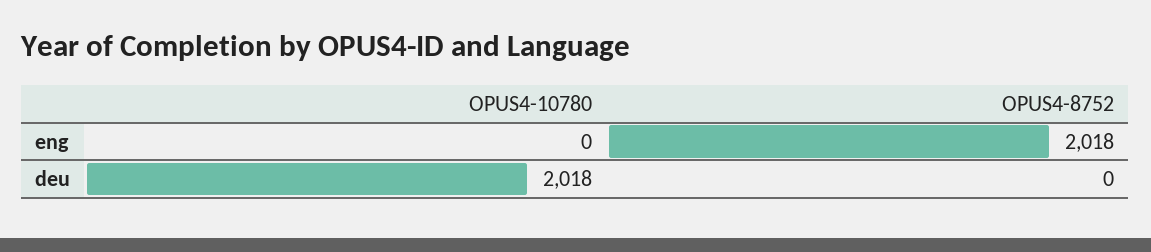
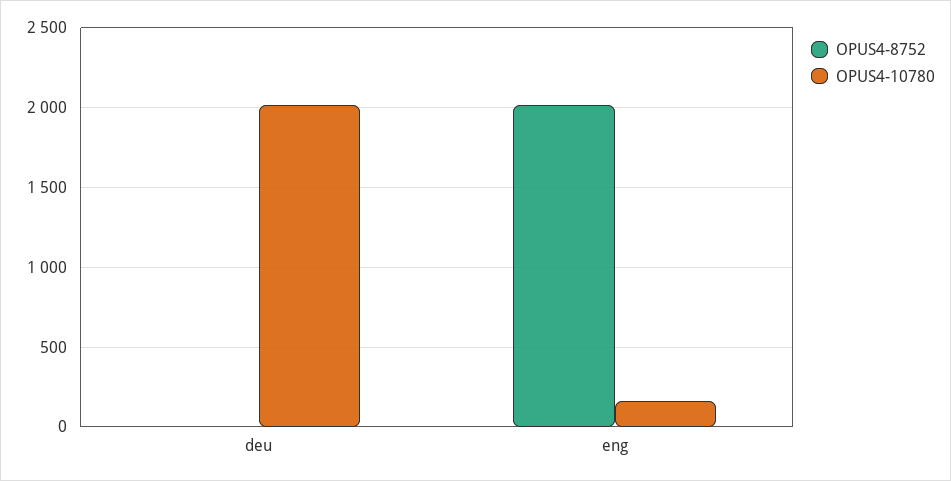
OPUS4-10780, eng: 0 -> 150

